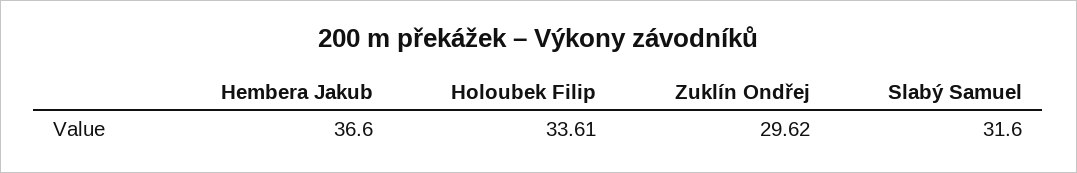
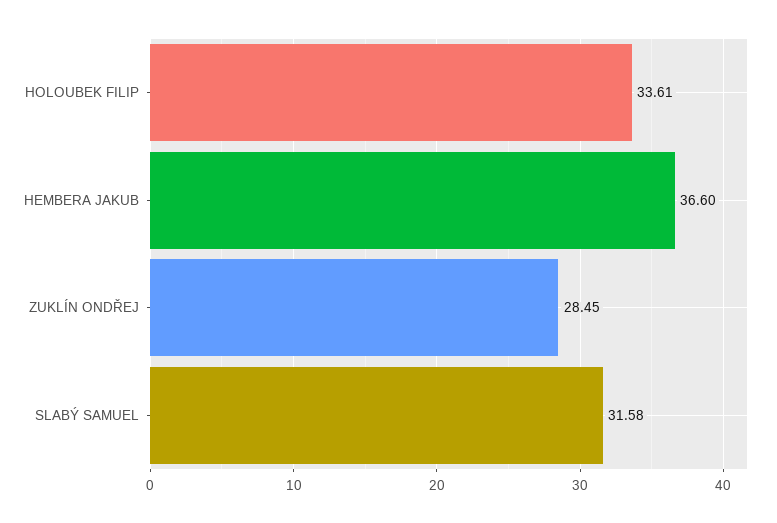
Zuklín Ondřej: 29.62 -> 28.45
Slabý Samuel: 31.6 -> 31.58

